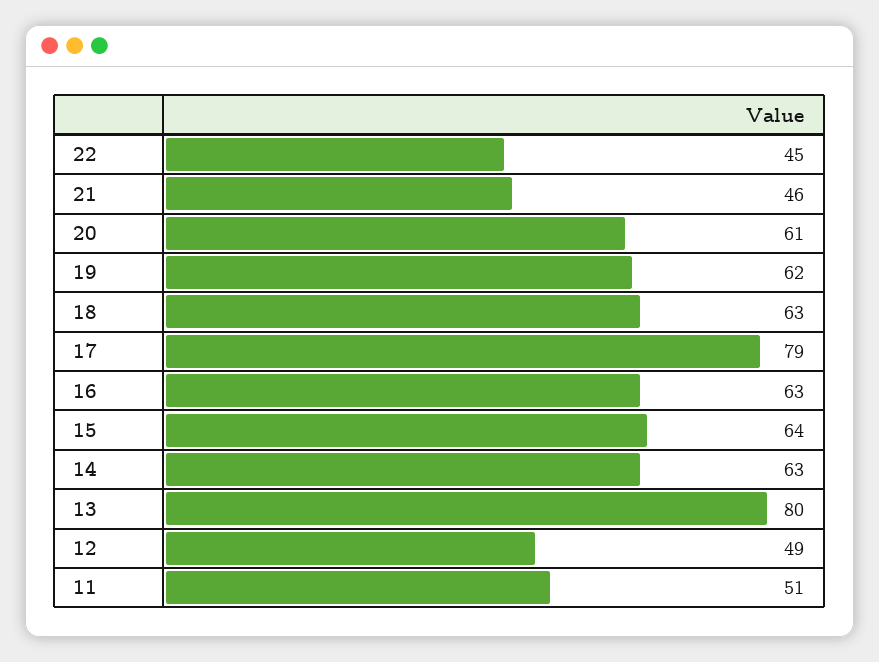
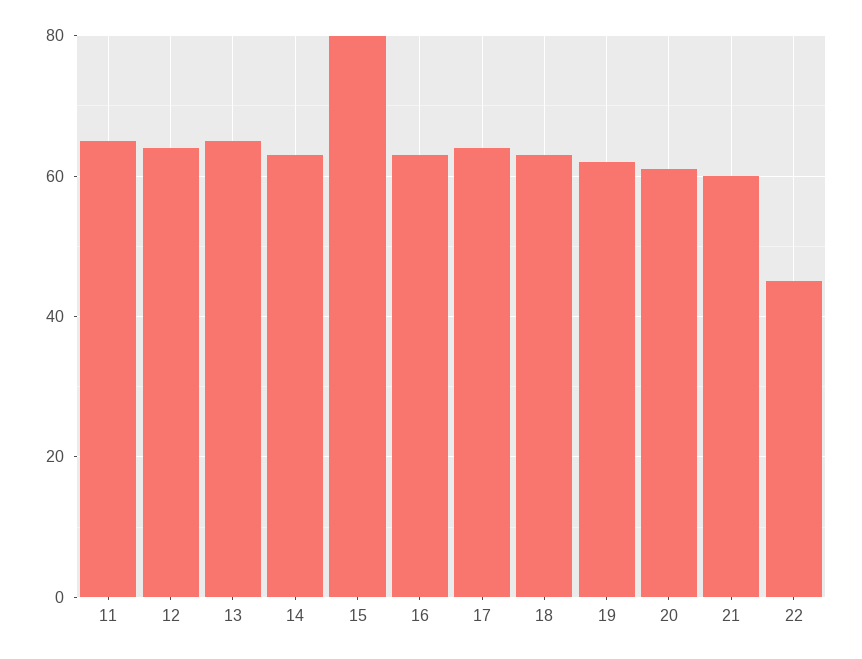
21: 46 -> 60
17: 79 -> 65
15: 64 -> 80
13: 80 -> 65
12: 49 -> 65
11: 51 -> 65

